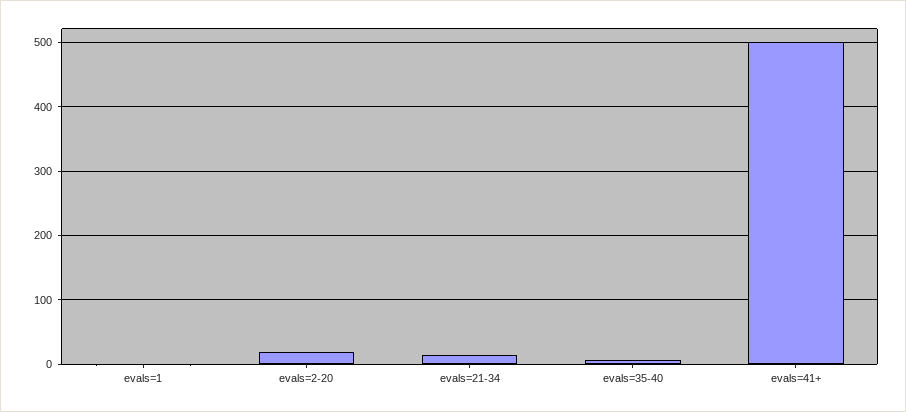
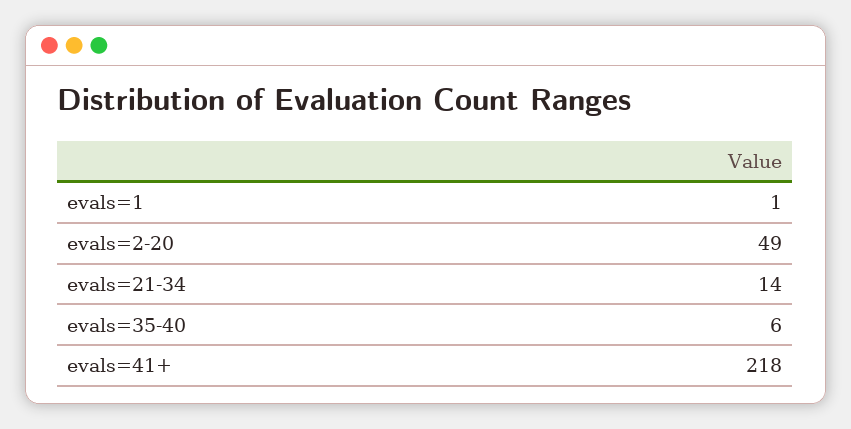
evals=2-20: 20 -> 49
evals=41+: 500 -> 218

